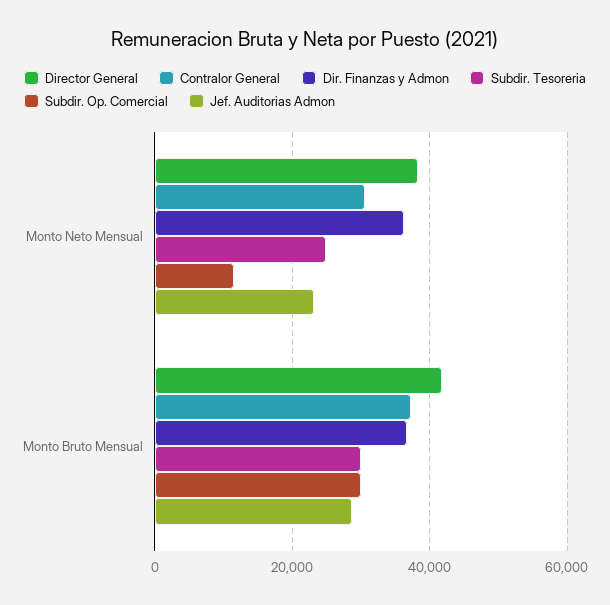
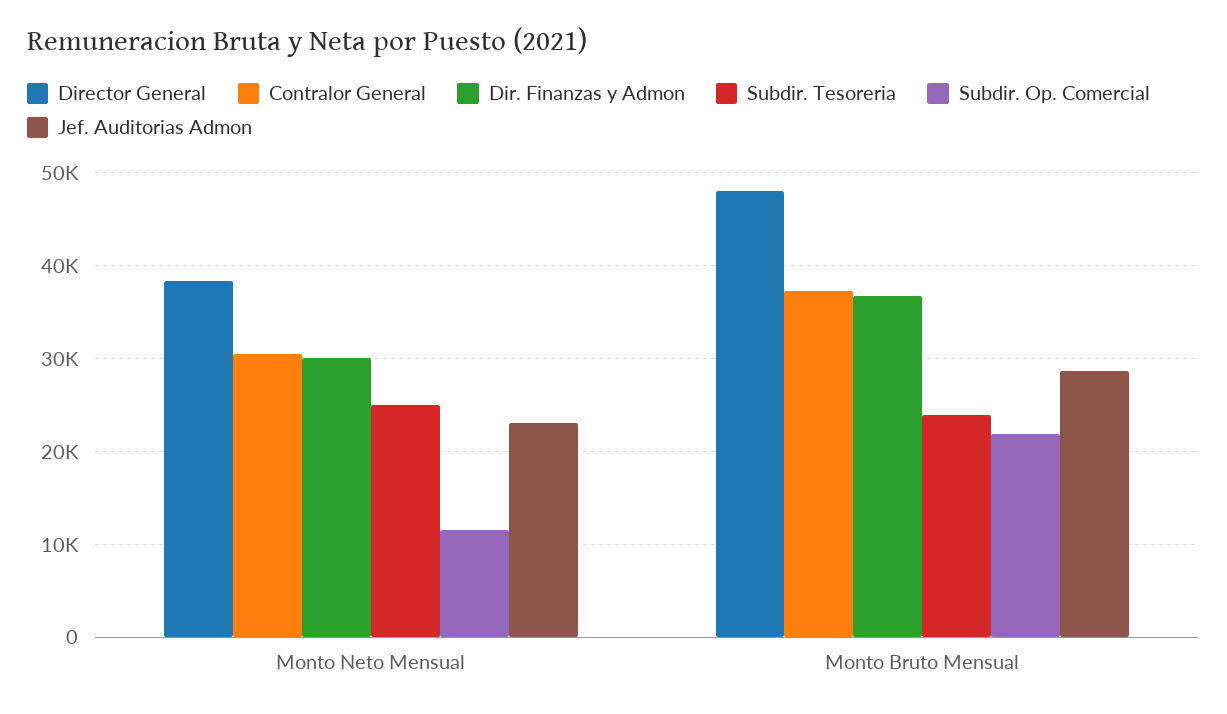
Dir. Finanzas y Admon, Monto Neto Mensual: 36000 -> 30000
Director General, Monto Bruto Mensual: 42000 -> 48000
Subdir. Tesoreria, Monto Bruto Mensual: 30000 -> 24000
Subdir. Op. Comercial, Monto Bruto Mensual: 30000 -> 22000

